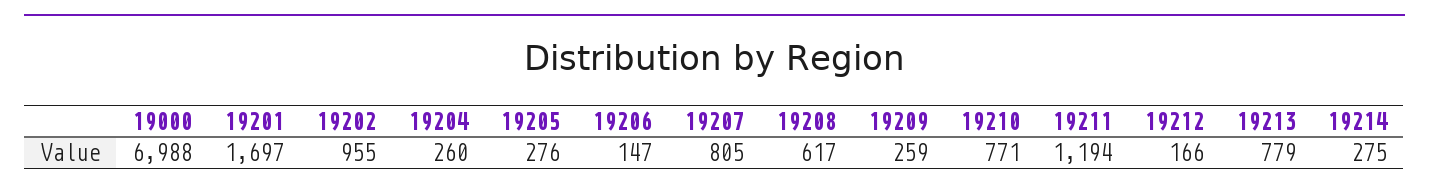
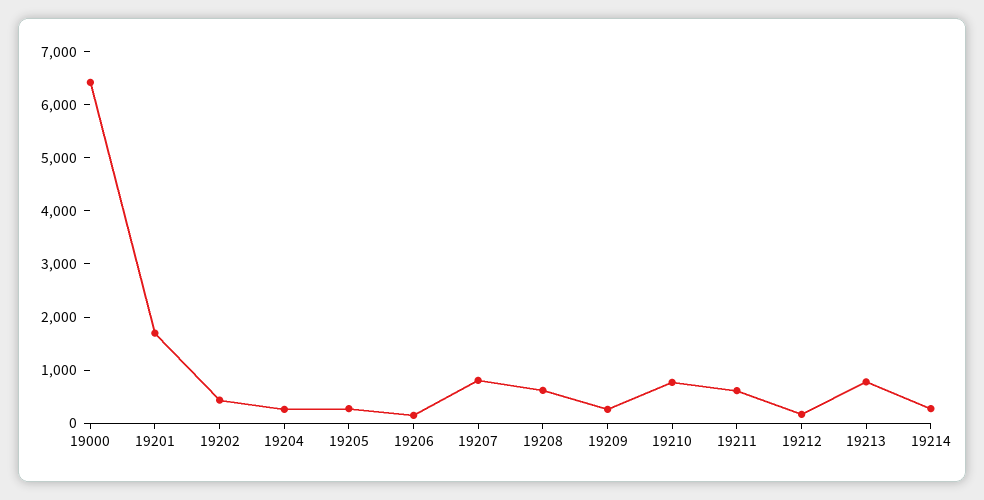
19000: 6988 -> 6400
19202: 955 -> 400
19211: 1194 -> 600

